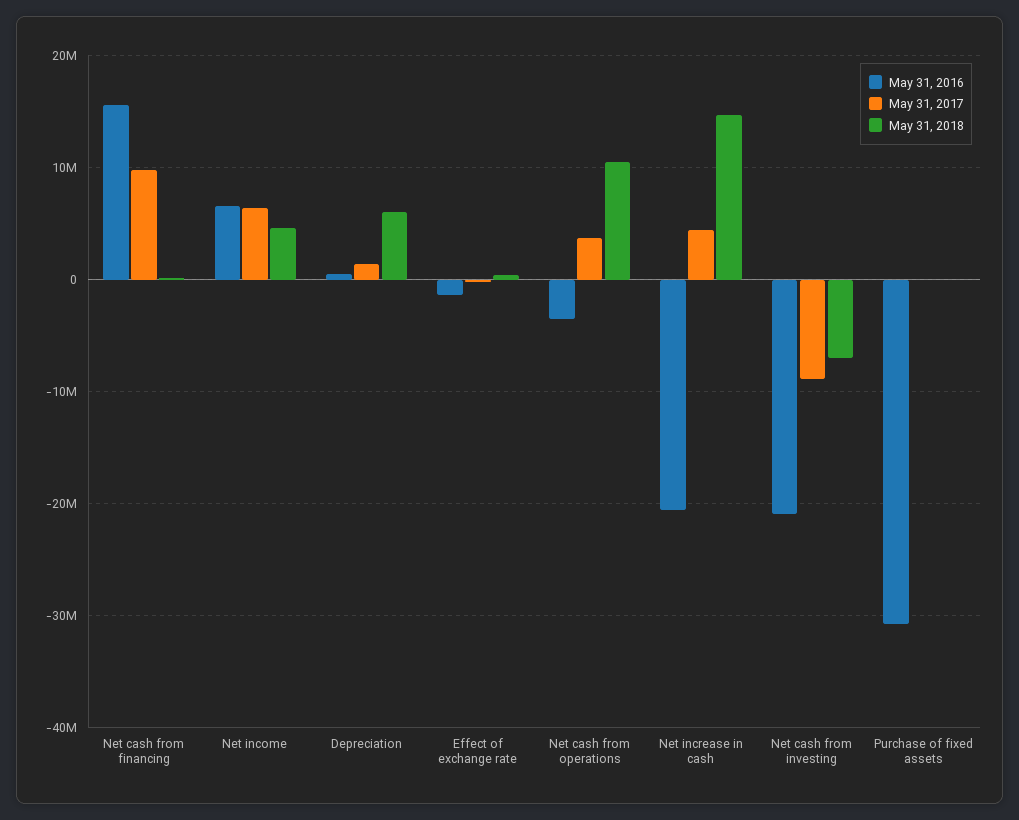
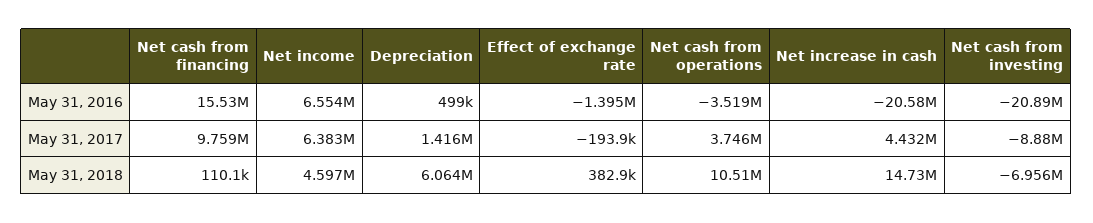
May 31, 2016, Purchase of fixed assets: -31000000 -> none
May 31, 2017, Purchase of fixed assets: 0 -> none
May 31, 2018, Purchase of fixed assets: 0 -> none

